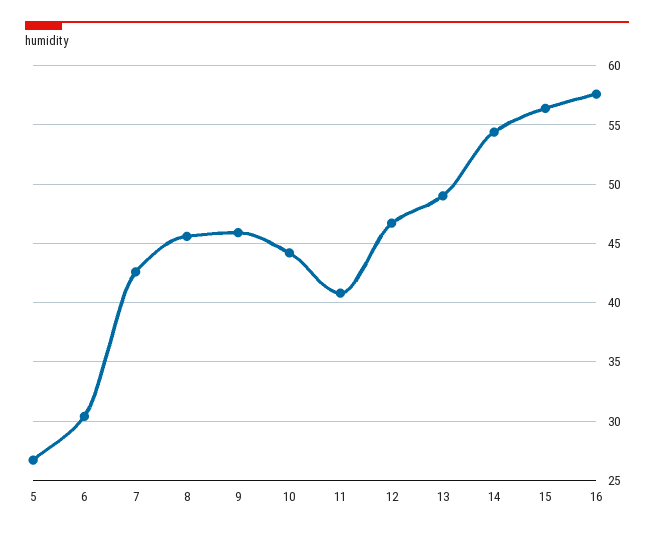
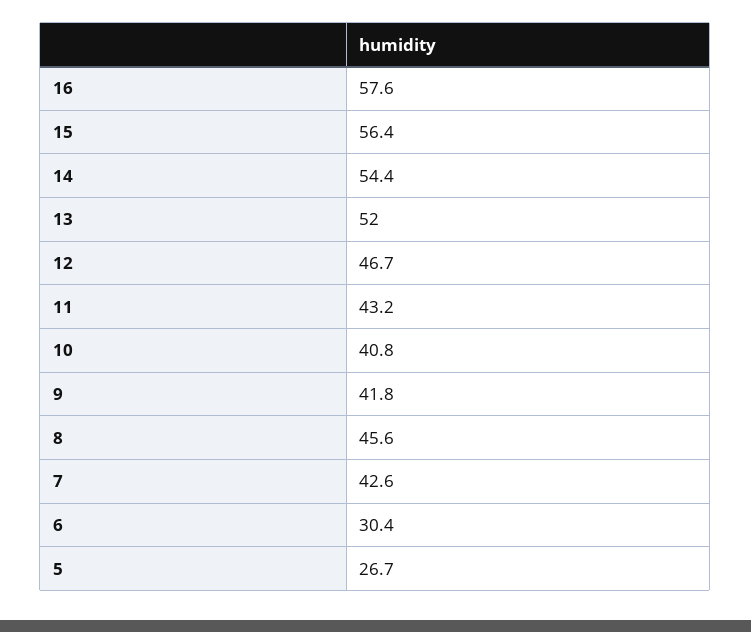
9: 46 -> 41.8
10: 44 -> 40.8
11: 41 -> 43.2
13: 49 -> 52

